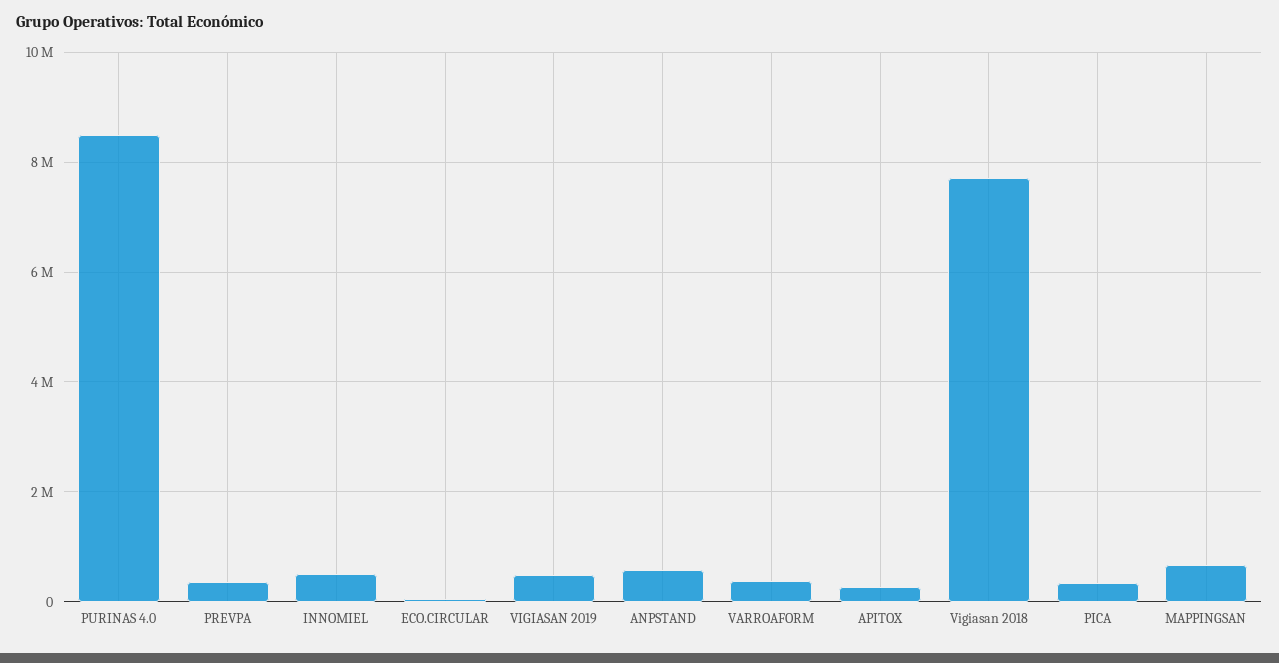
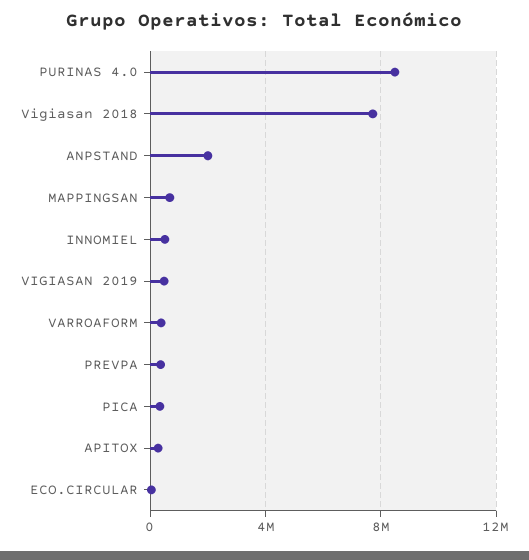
ANPSTAND: 600000 -> 2000000

